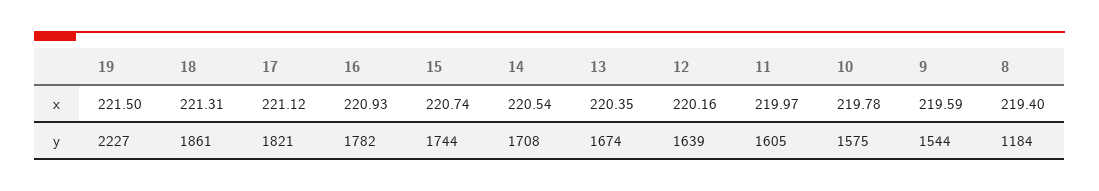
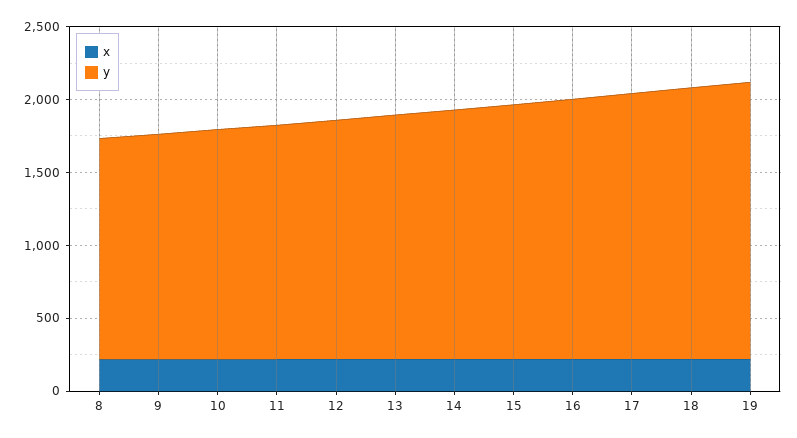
y, 19: 2227 -> 1900
y, 8: 1184 -> 1500

